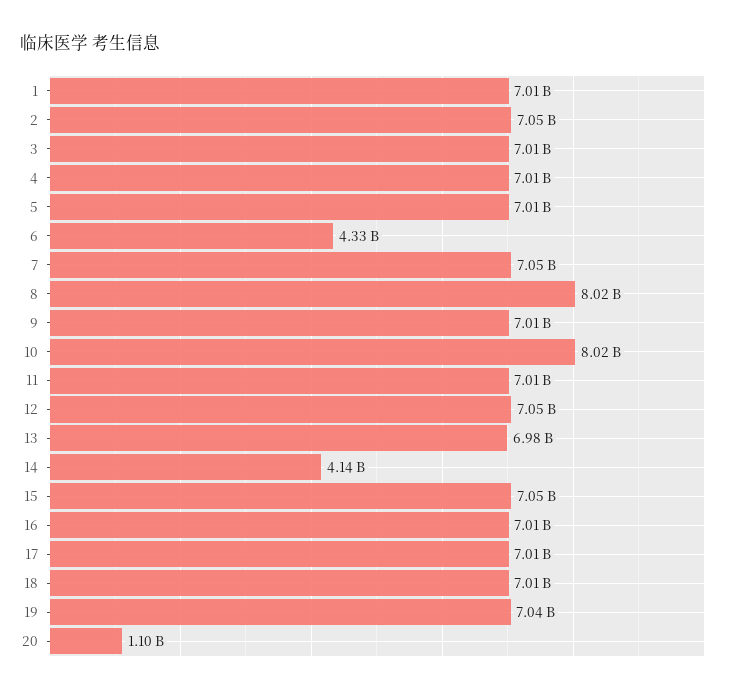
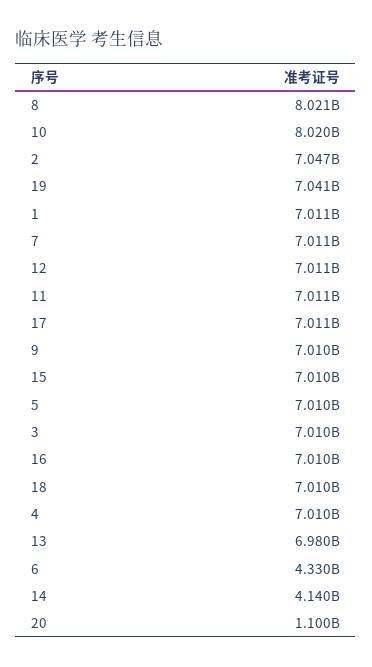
7: 7050000000 -> 7011000000
12: 7050000000 -> 7011000000
15: 7050000000 -> 7010000000

